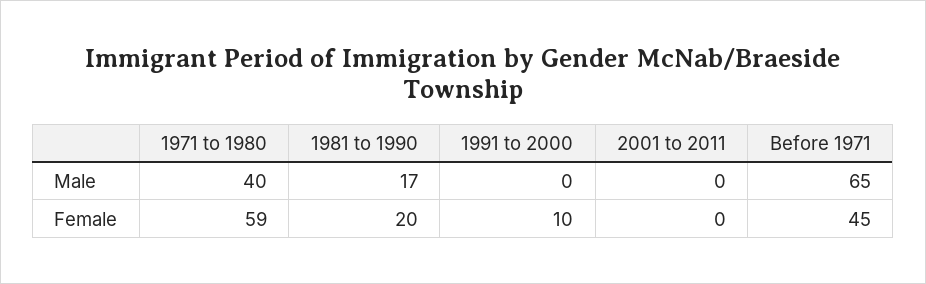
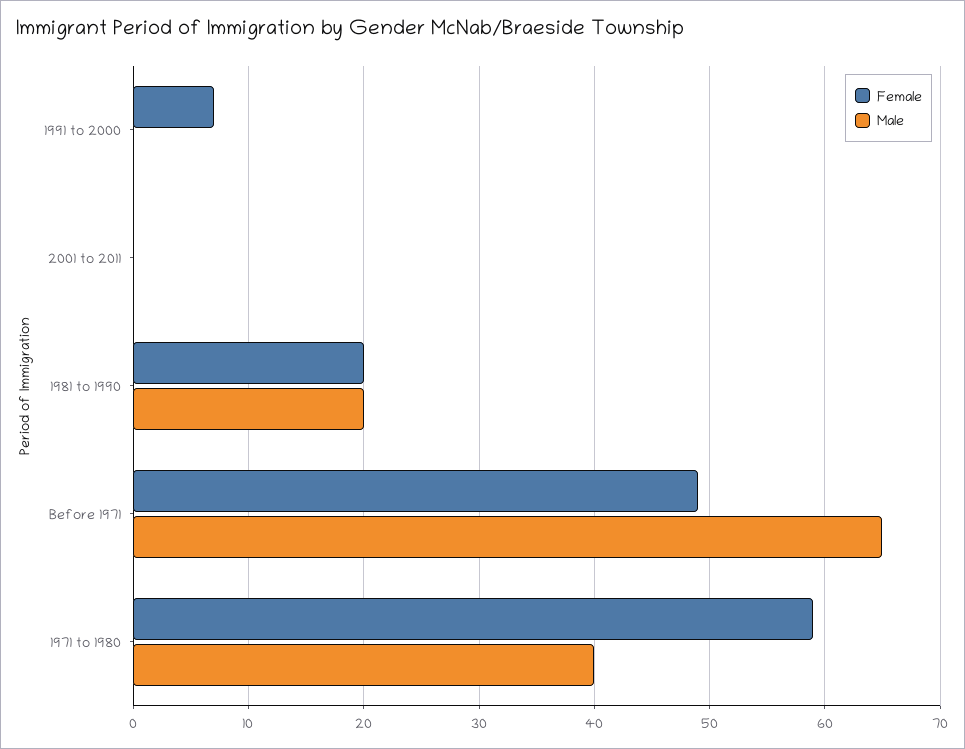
Male, 1981 to 1990: 17 -> 20
Female, 1991 to 2000: 10 -> 7
Female, Before 1971: 45 -> 49

